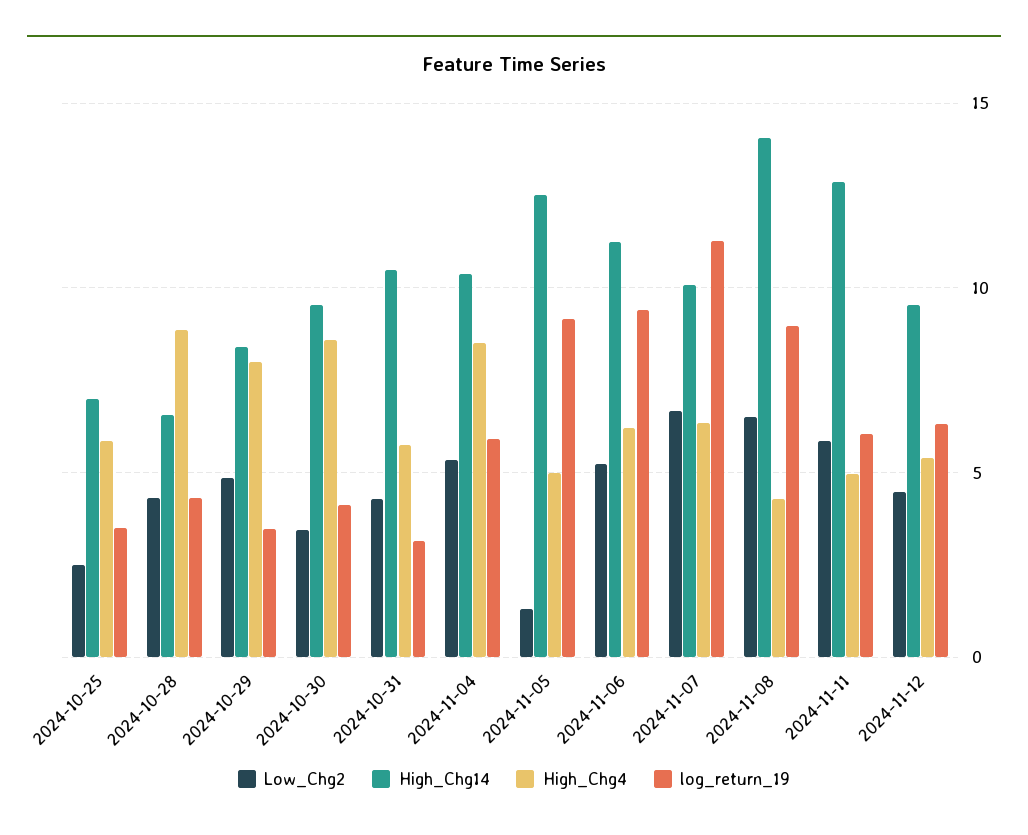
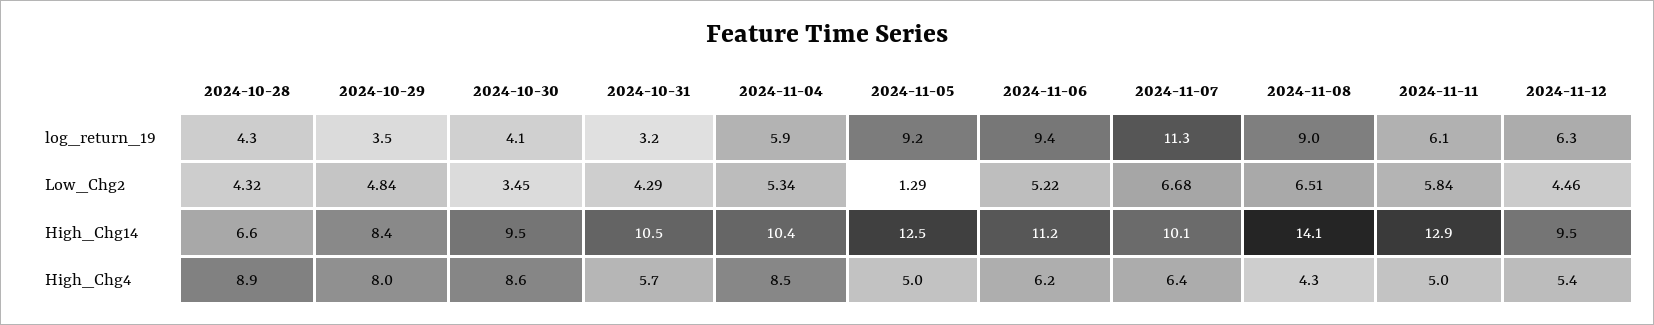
Low_Chg2, 2024-10-25: 2.5 -> none
High_Chg14, 2024-10-25: 7 -> none
High_Chg4, 2024-10-25: 6 -> none
log_return_19, 2024-10-25: 3.5 -> none

